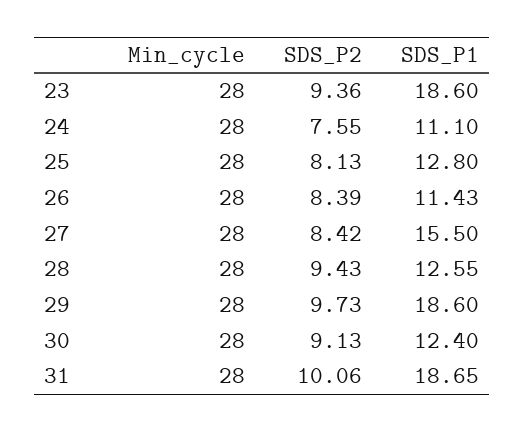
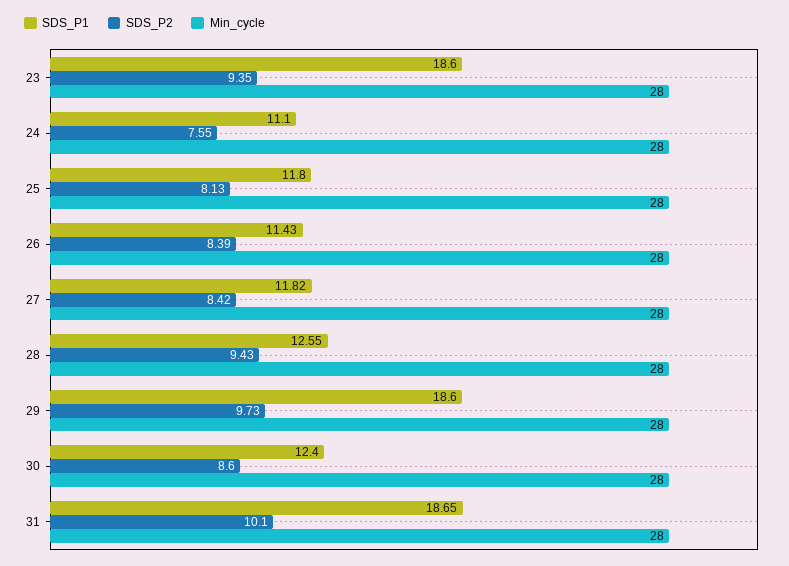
SDS_P2, 23: 9.36 -> 9.35
SDS_P1, 25: 12.8 -> 11.8
SDS_P1, 27: 15.5 -> 11.82
SDS_P2, 30: 9.13 -> 8.6
SDS_P2, 31: 10.06 -> 10.1

